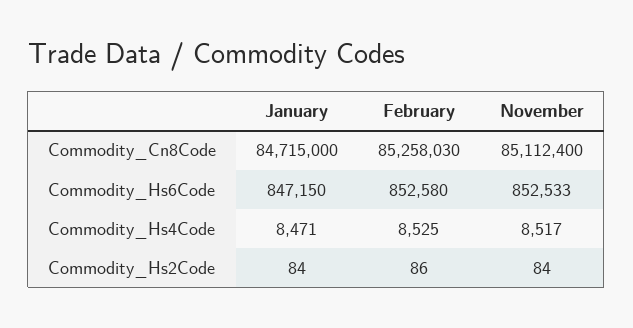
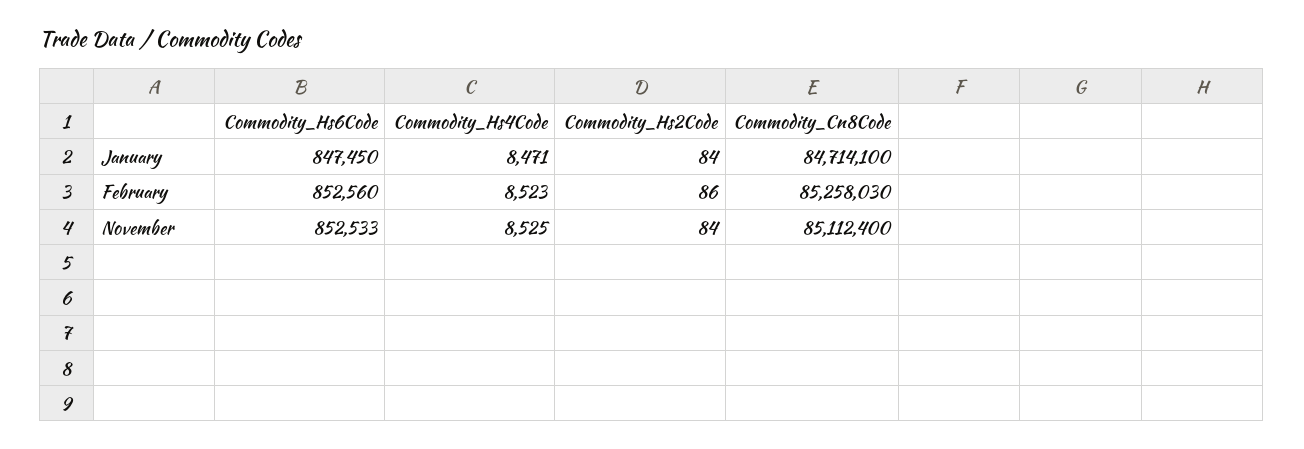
January, Commodity_Cn8Code: 84715000 -> 84714100
January, Commodity_Hs6Code: 847150 -> 847450
February, Commodity_Hs6Code: 852580 -> 852560
February, Commodity_Hs4Code: 8525 -> 8523
November, Commodity_Hs4Code: 8517 -> 8525

